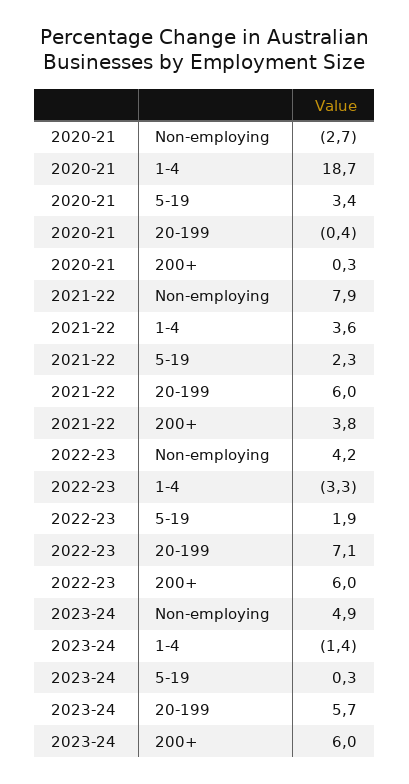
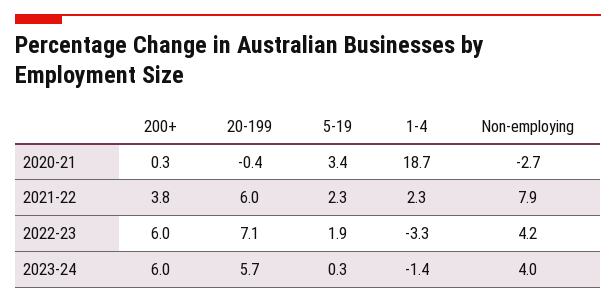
2021-22, 1-4: 3.6 -> 2.3
2023-24, Non-employing: 4.9 -> 4

